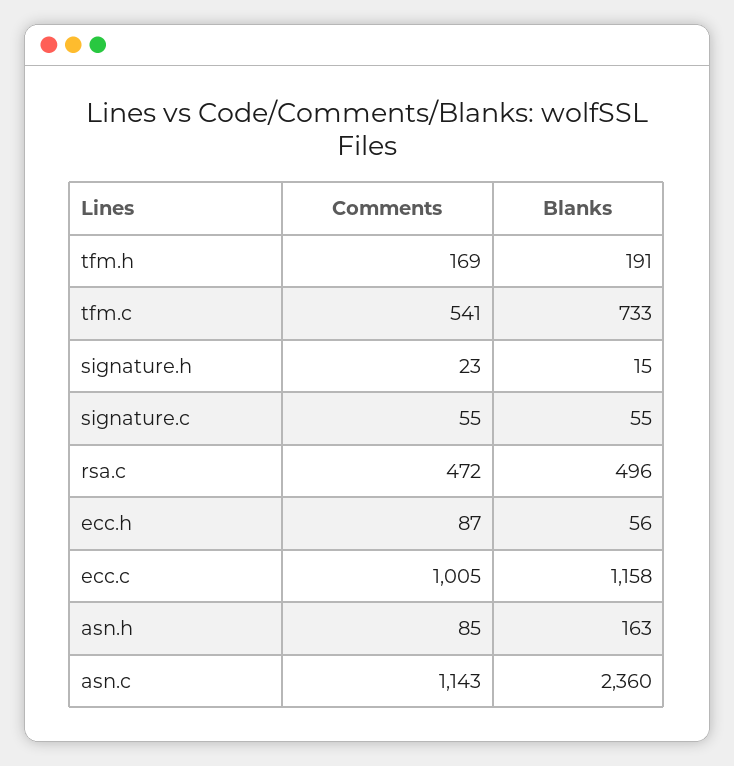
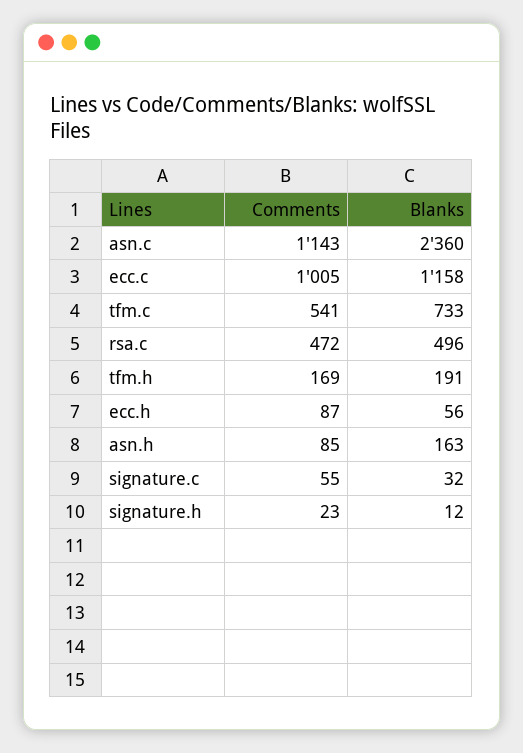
Blanks, signature.h: 15 -> 12
Blanks, signature.c: 55 -> 32

